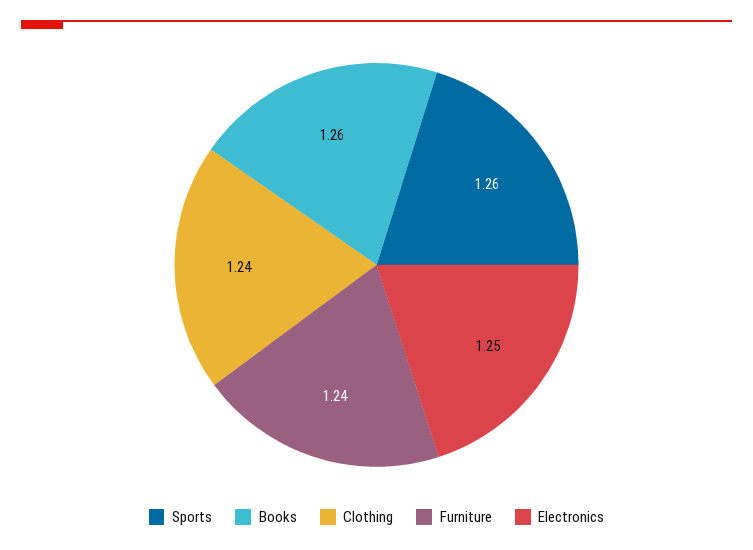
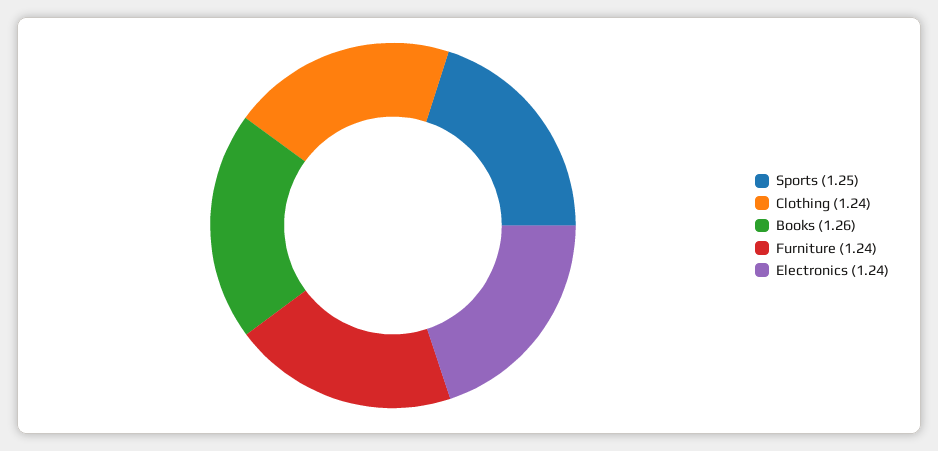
Sports: 1.26 -> 1.25
Electronics: 1.25 -> 1.24

